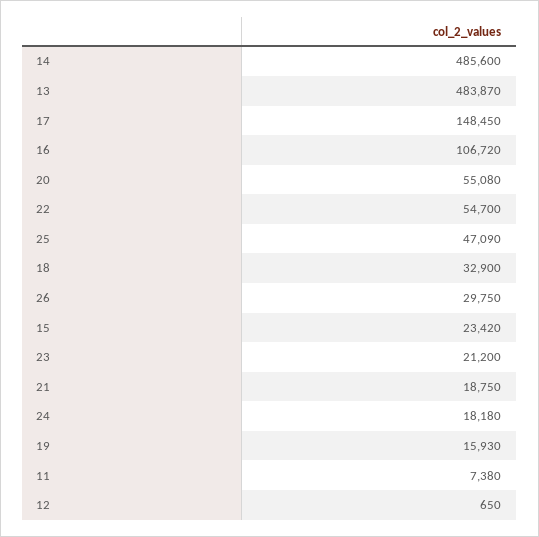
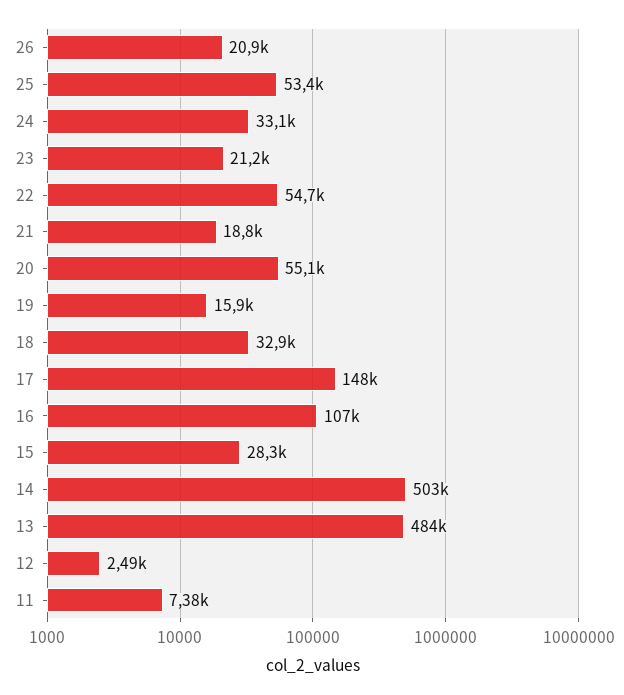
14: 485600 -> 503000
25: 47090 -> 53400
26: 29750 -> 20900
15: 23420 -> 28300
24: 18180 -> 33100
12: 650 -> 2490

